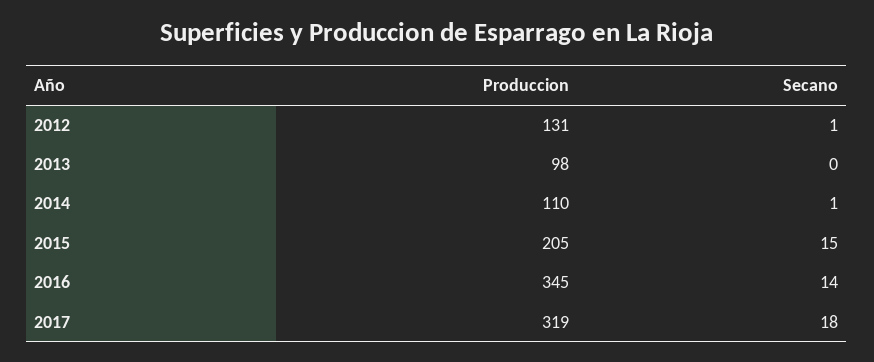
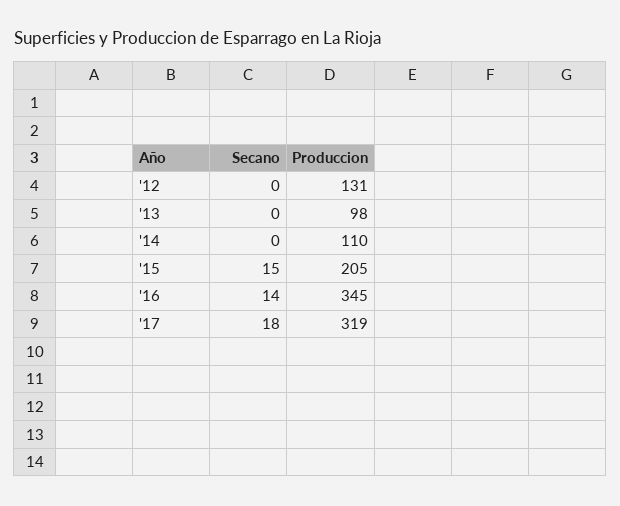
Secano, 2012: 1 -> 0
Secano, 2014: 1 -> 0

